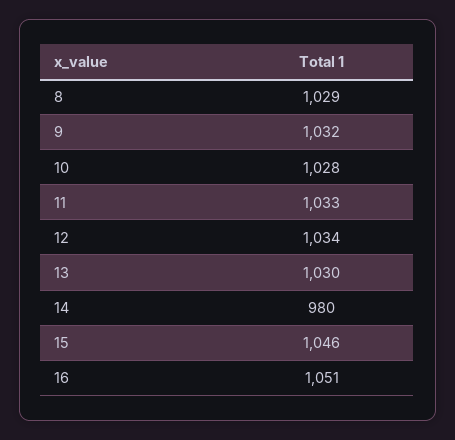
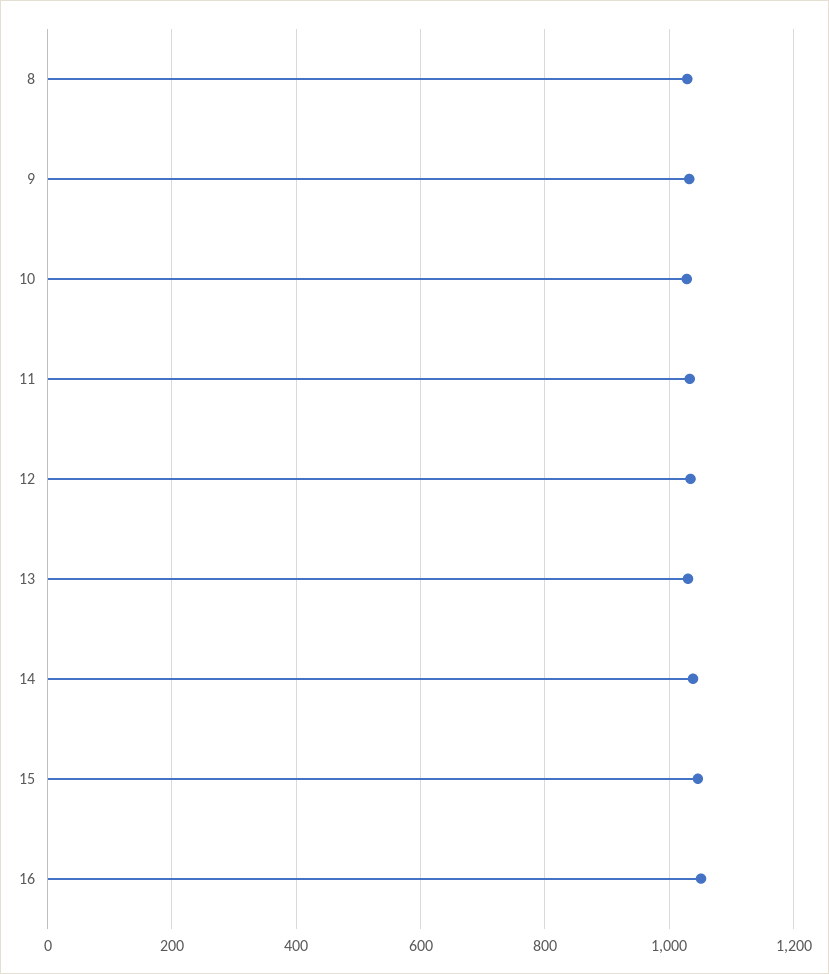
14: 980 -> 1040

